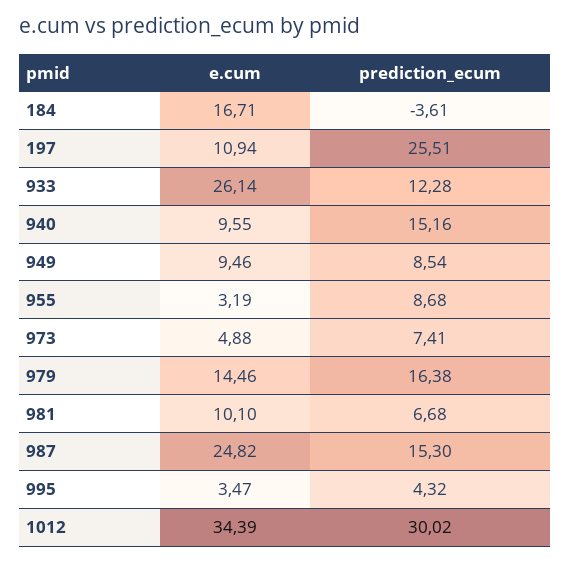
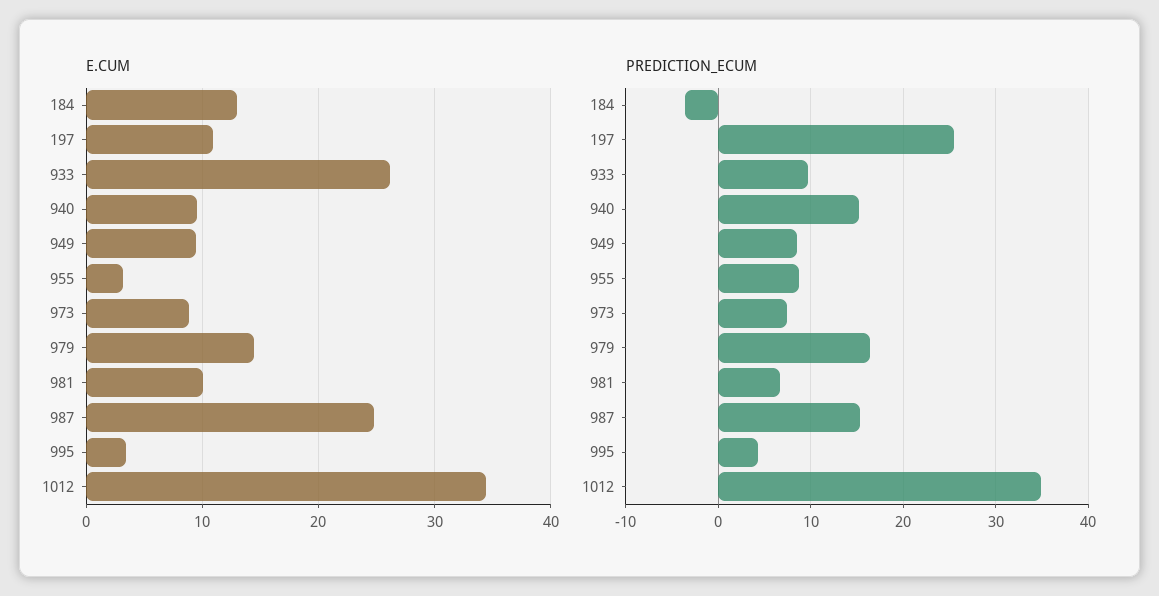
e.cum, 184: 16.71 -> 13
prediction_ecum, 933: 12.28 -> 10
e.cum, 973: 4.88 -> 9
prediction_ecum, 1012: 30.02 -> 35

